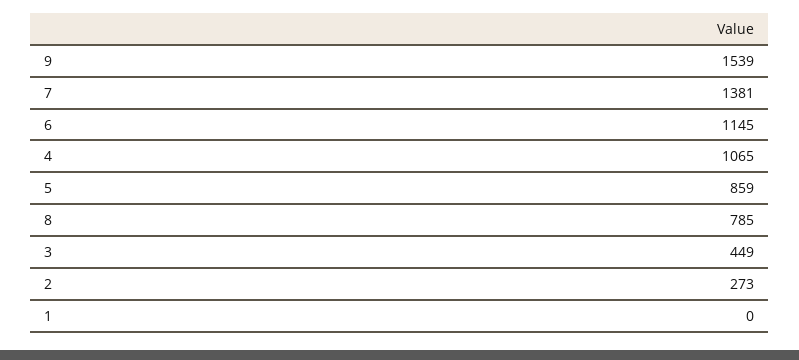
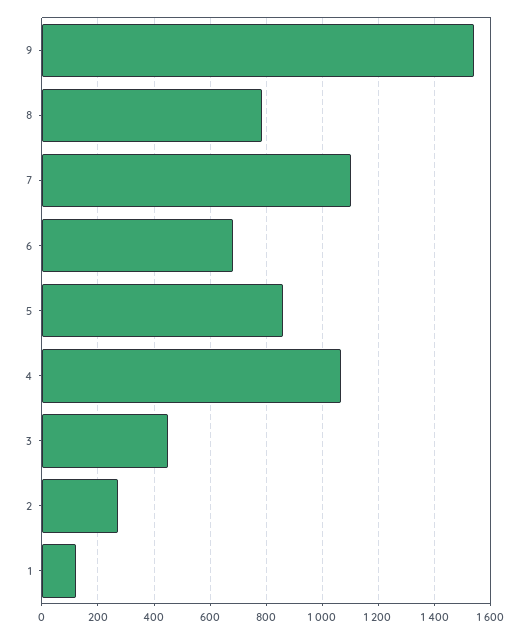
7: 1381 -> 1100
6: 1145 -> 675
1: 0 -> 125

